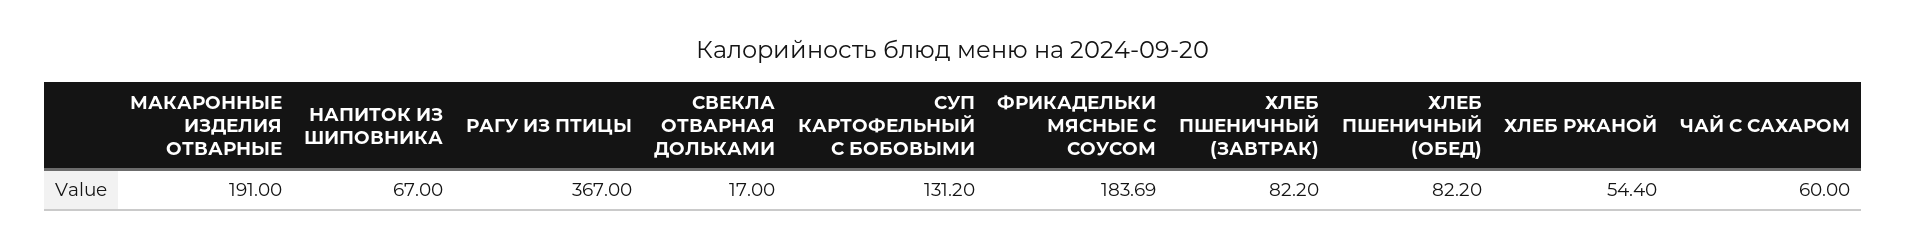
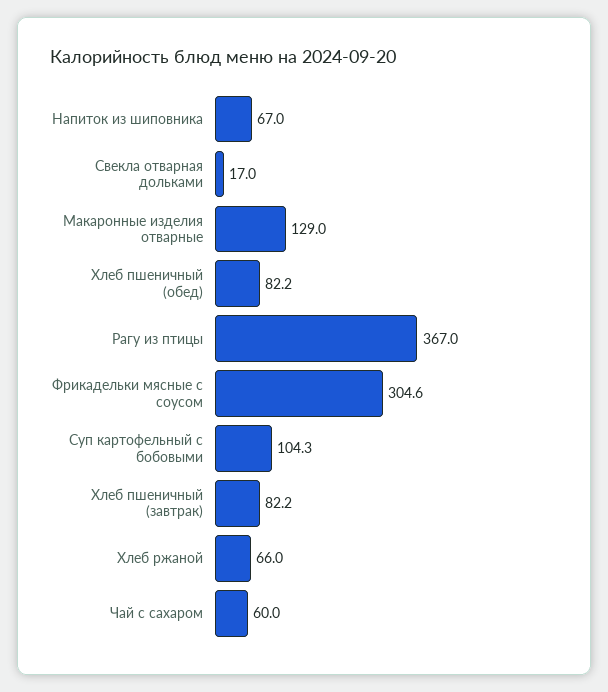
МАКАРОННЫЕ ИЗДЕЛИЯ ОТВАРНЫЕ: 191 -> 129
СУП КАРТОФЕЛЬНЫЙ С БОБОВЫМИ: 131.2 -> 104.3
ФРИКАДЕЛЬКИ МЯСНЫЕ С СОУСОМ: 183.69 -> 304.6
ХЛЕБ РЖАНОЙ: 54.4 -> 66

